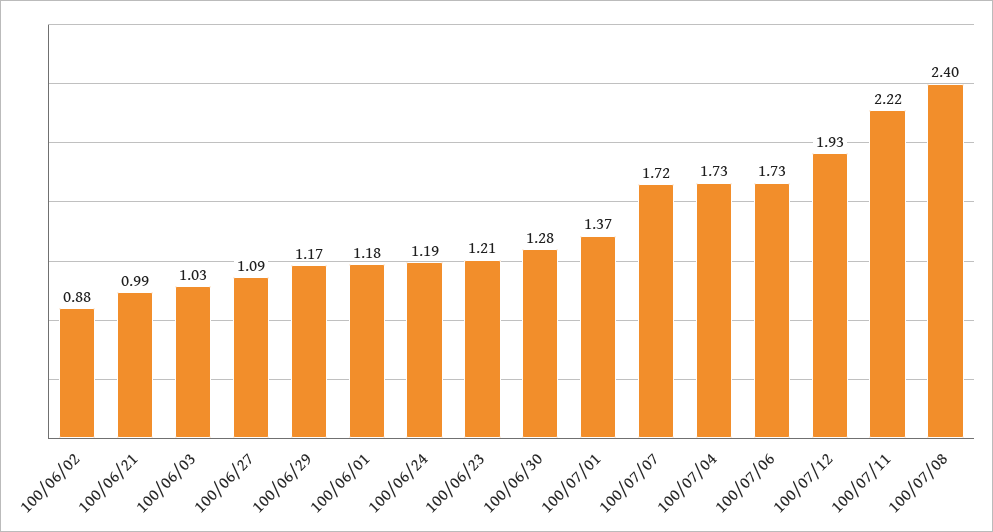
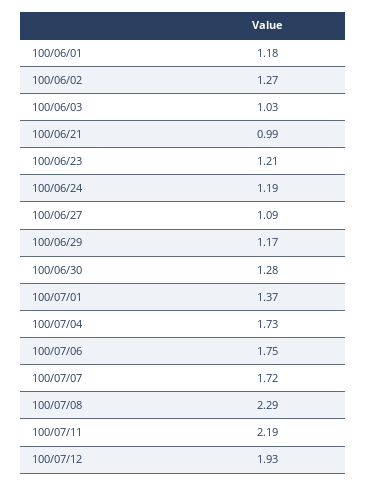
100/06/02: 0.88 -> 1.27
100/07/06: 1.73 -> 1.75
100/07/11: 2.22 -> 2.19
100/07/08: 2.4 -> 2.29

